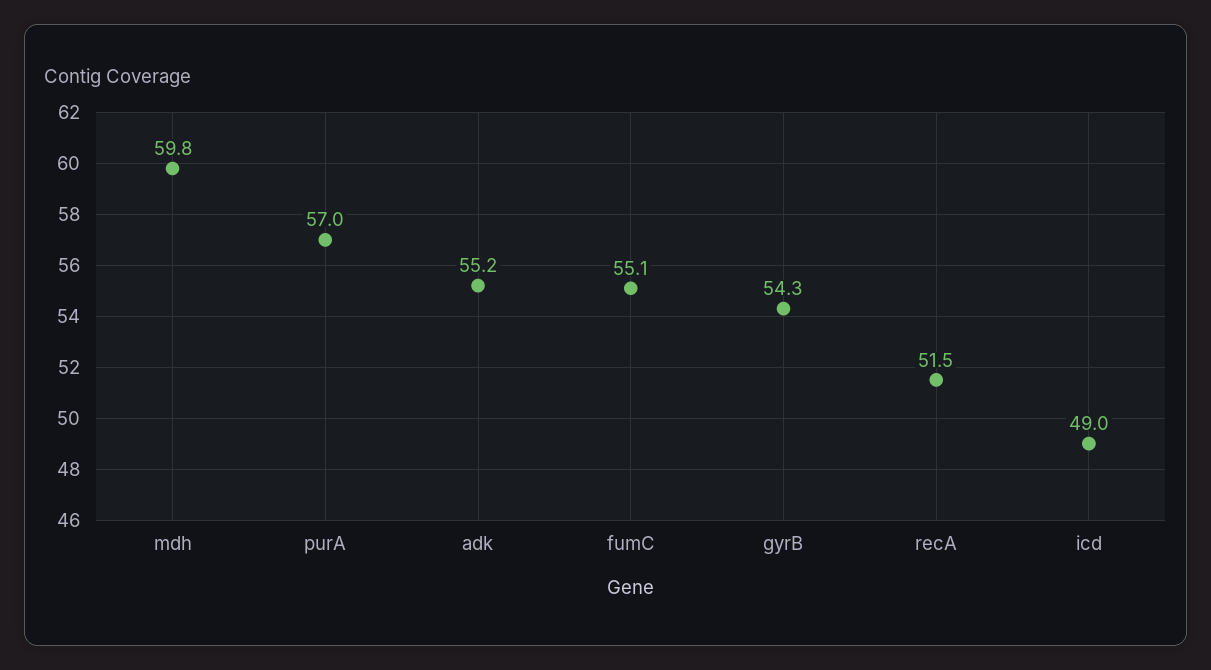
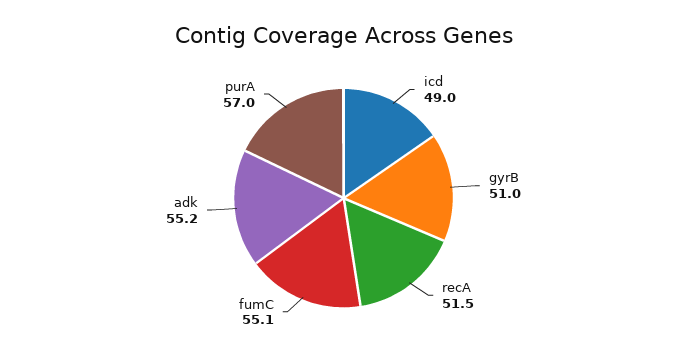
mdh: 59.8 -> none
gyrB: 54.3 -> 51

